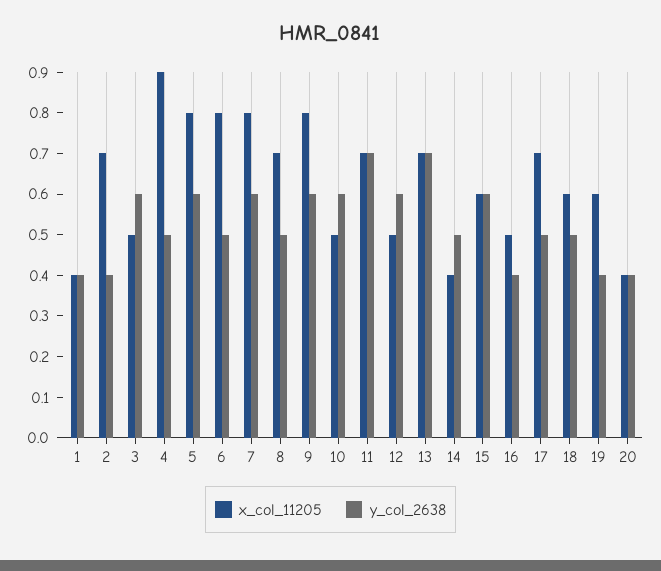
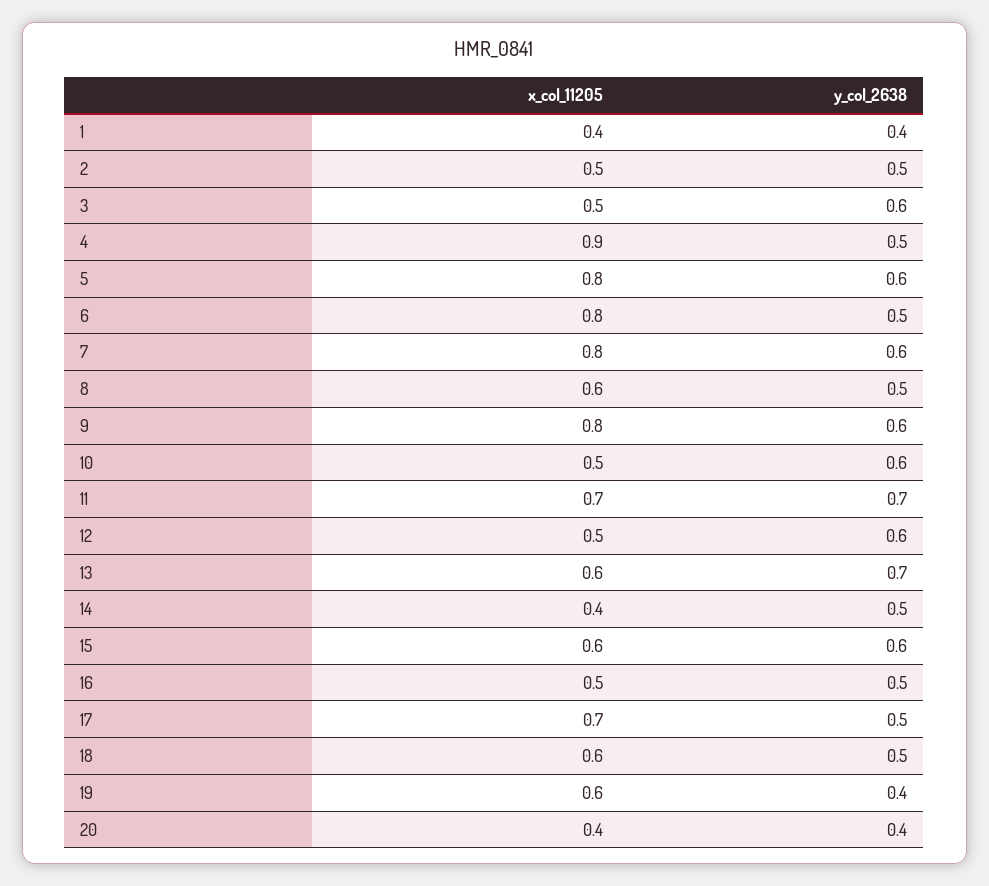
x_col_11205, 2: 0.7 -> 0.5
y_col_2638, 2: 0.4 -> 0.5
x_col_11205, 8: 0.7 -> 0.6
x_col_11205, 13: 0.7 -> 0.6
y_col_2638, 16: 0.4 -> 0.5

